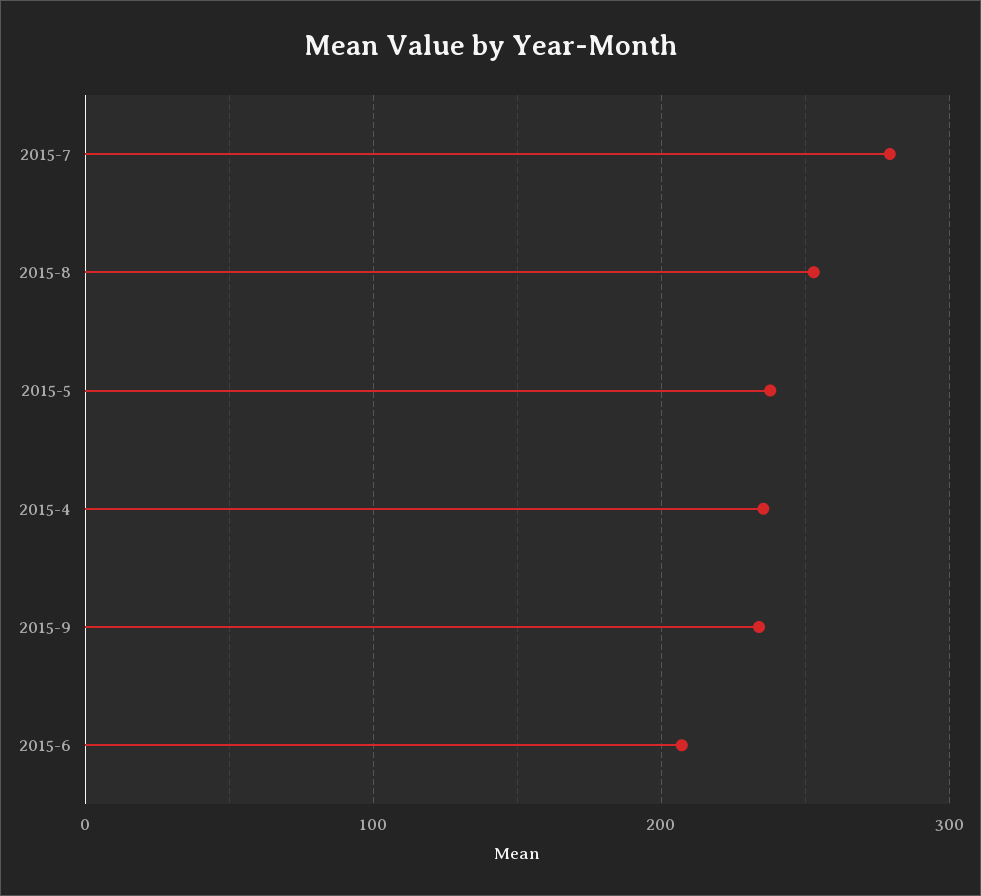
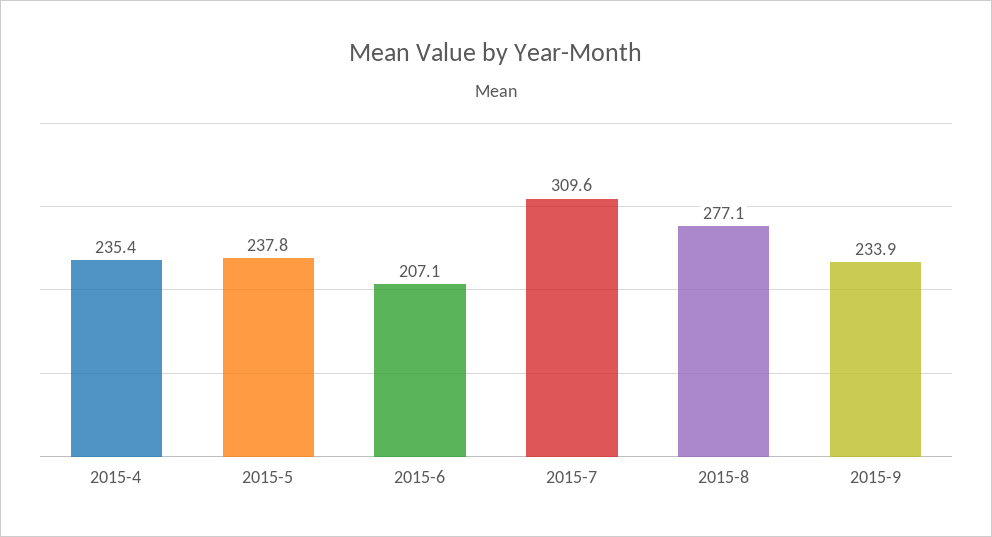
2015-7: 280 -> 309.6
2015-8: 250 -> 277.1

